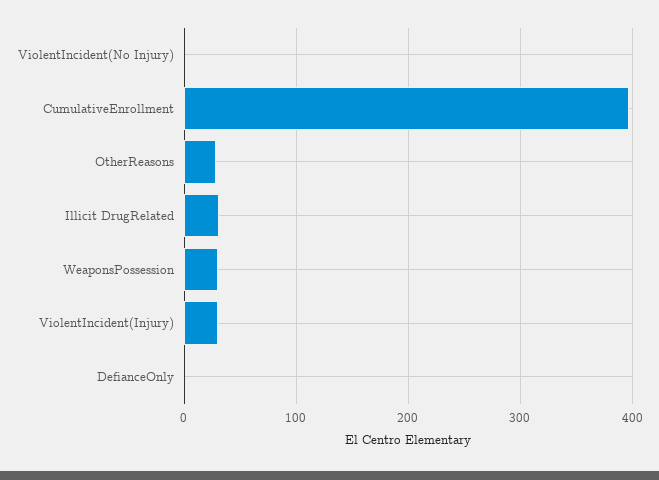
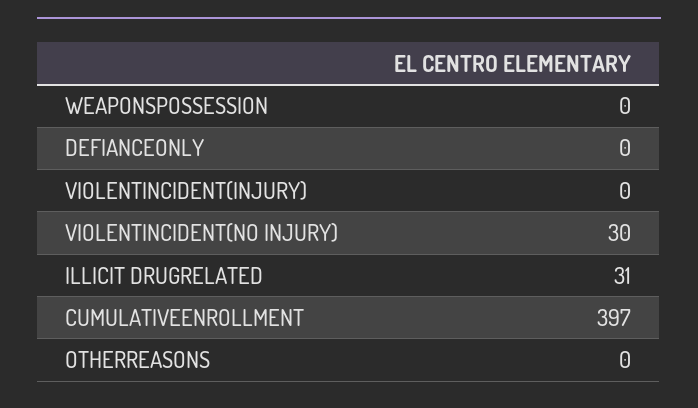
ViolentIncident(No Injury): 0 -> 30
OtherReasons: 30 -> 0
WeaponsPossession: 30 -> 0
ViolentIncident(Injury): 30 -> 0

